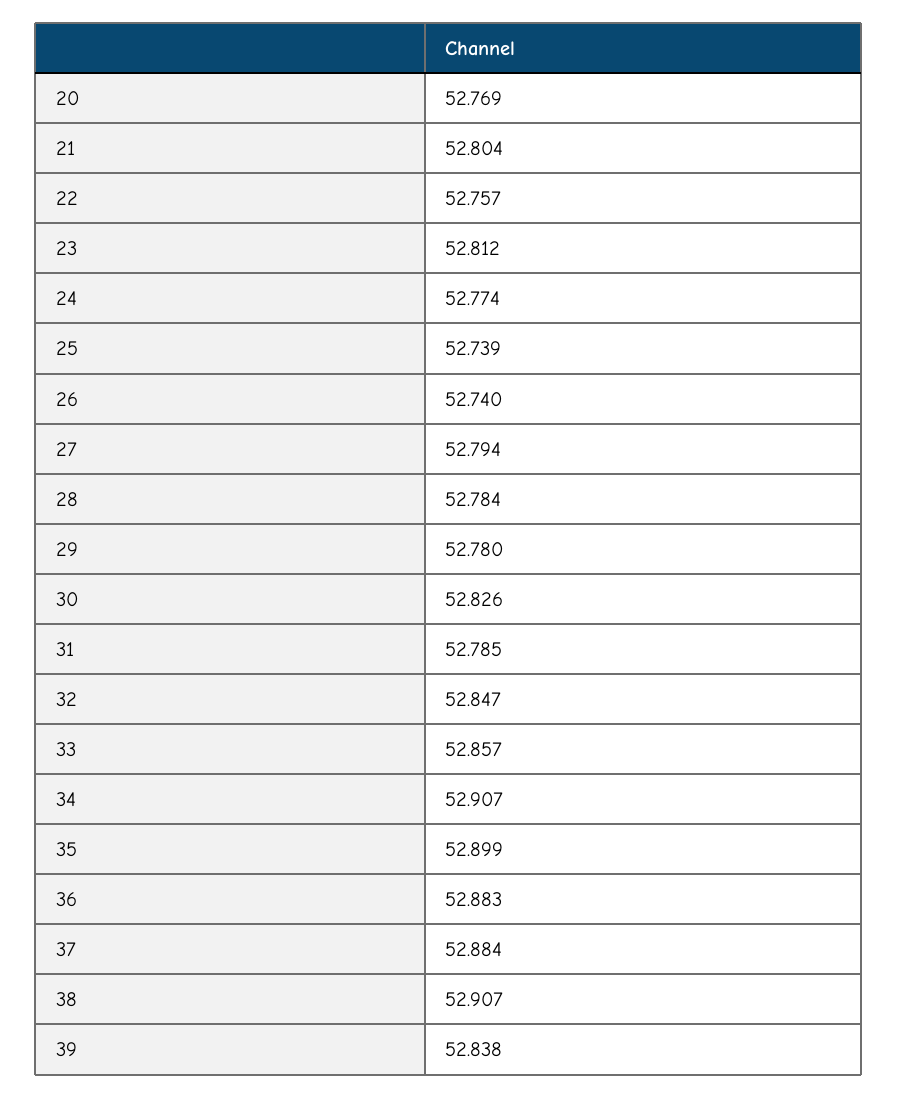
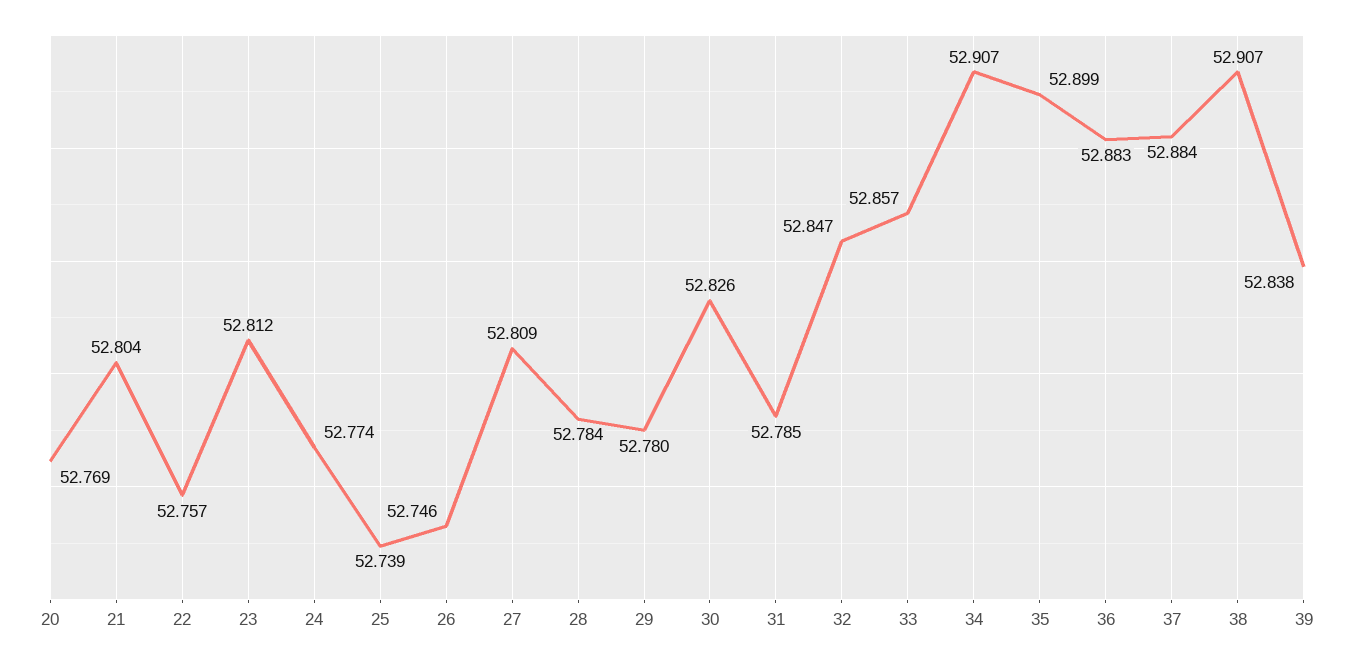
26: 52.74 -> 52.746
27: 52.794 -> 52.809

